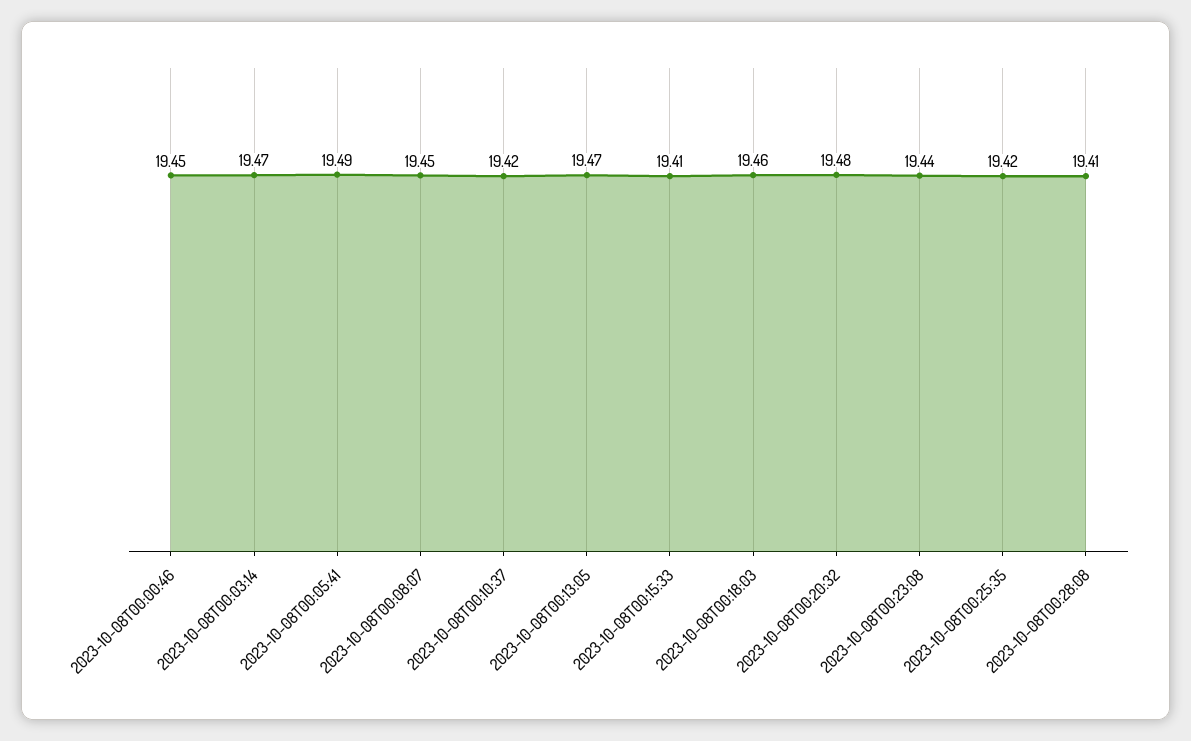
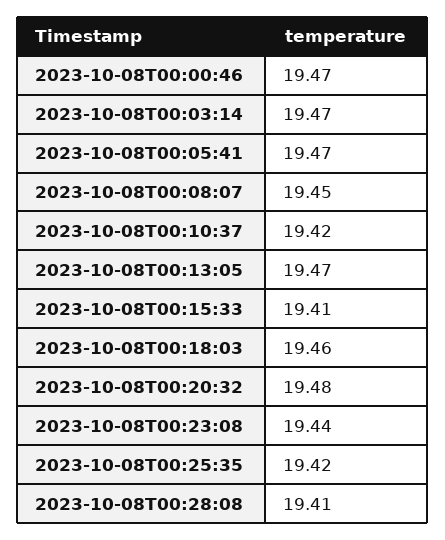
2023-10-08T00:00:46: 19.45 -> 19.47
2023-10-08T00:05:41: 19.49 -> 19.47

